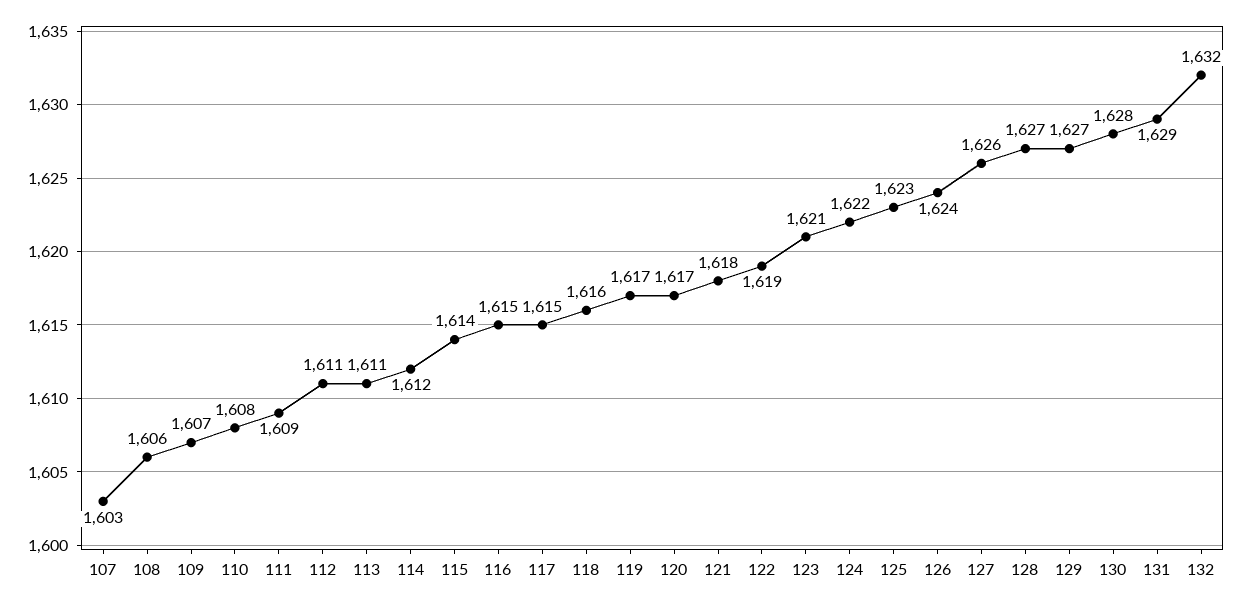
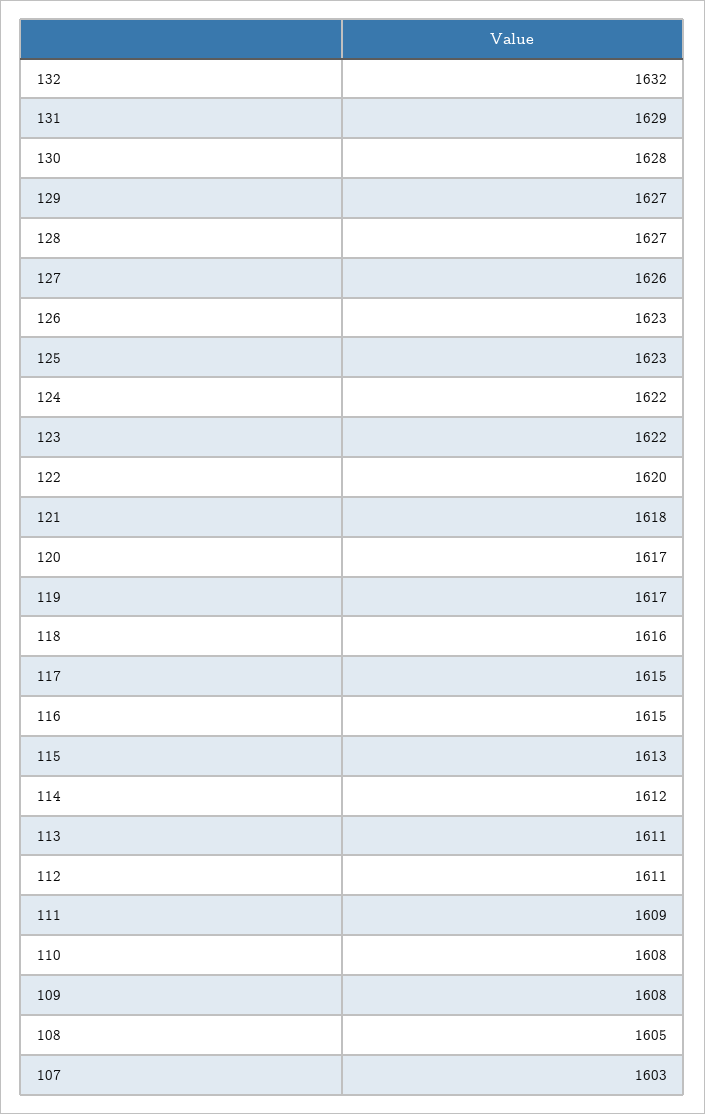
108: 1606 -> 1605
109: 1607 -> 1608
115: 1614 -> 1613
122: 1619 -> 1620
123: 1621 -> 1622
126: 1624 -> 1623

